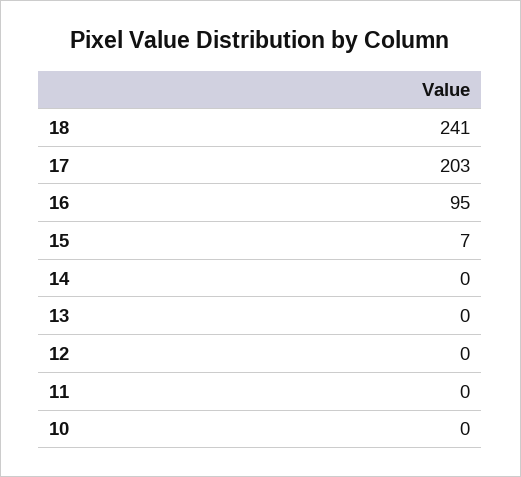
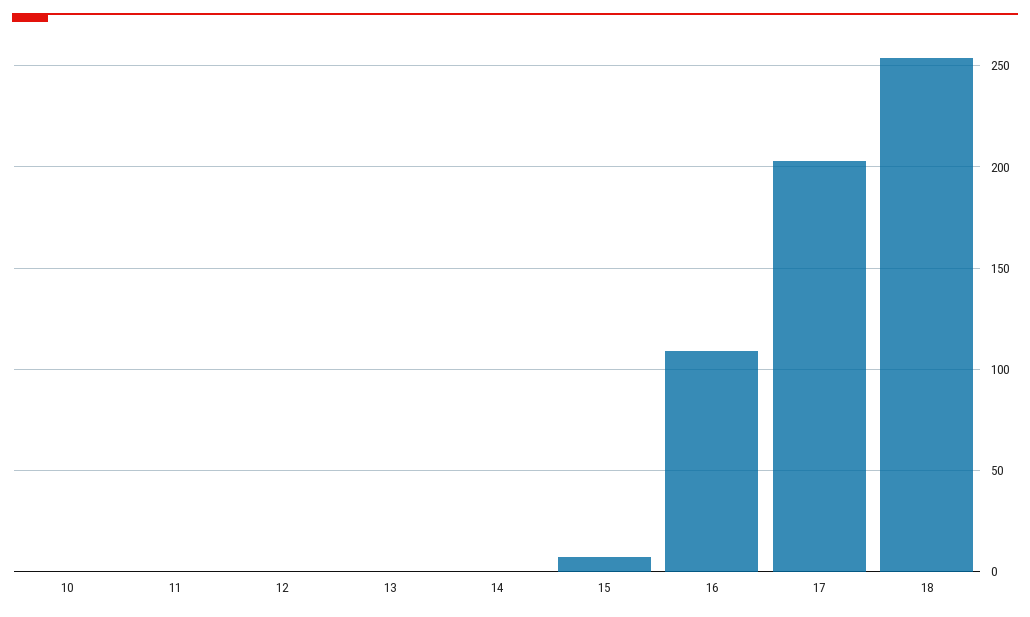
18: 241 -> 255
16: 95 -> 110

